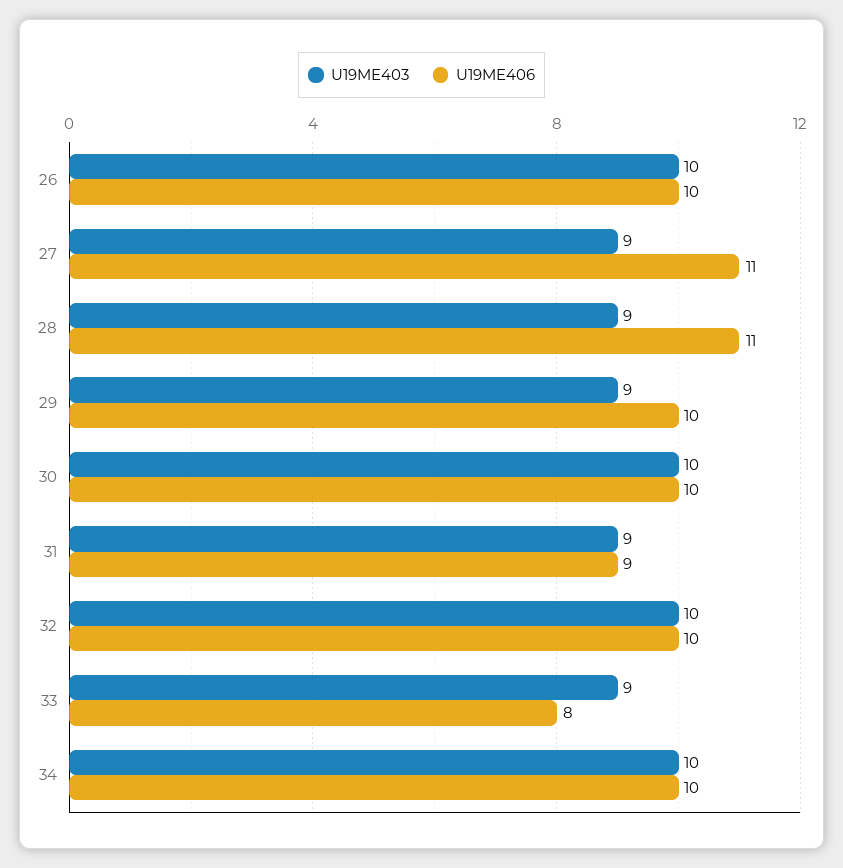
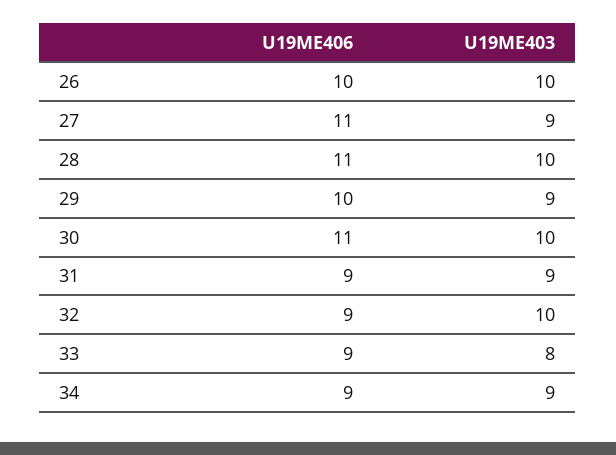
U19ME403, 28: 9 -> 10
U19ME406, 30: 10 -> 11
U19ME406, 32: 10 -> 9
U19ME403, 33: 9 -> 8
U19ME406, 33: 8 -> 9
U19ME403, 34: 10 -> 9
U19ME406, 34: 10 -> 9

